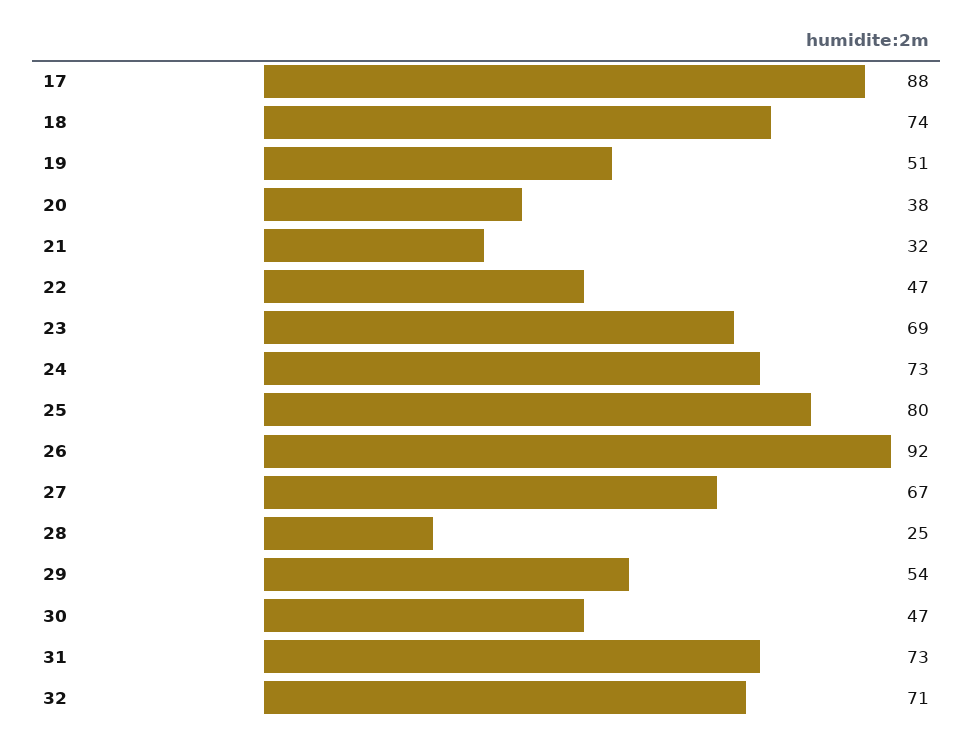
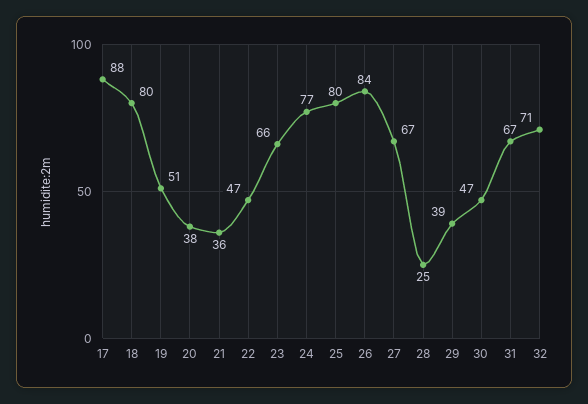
18: 74 -> 80
21: 32 -> 36
23: 69 -> 66
24: 73 -> 77
26: 92 -> 84
29: 54 -> 39
31: 73 -> 67

